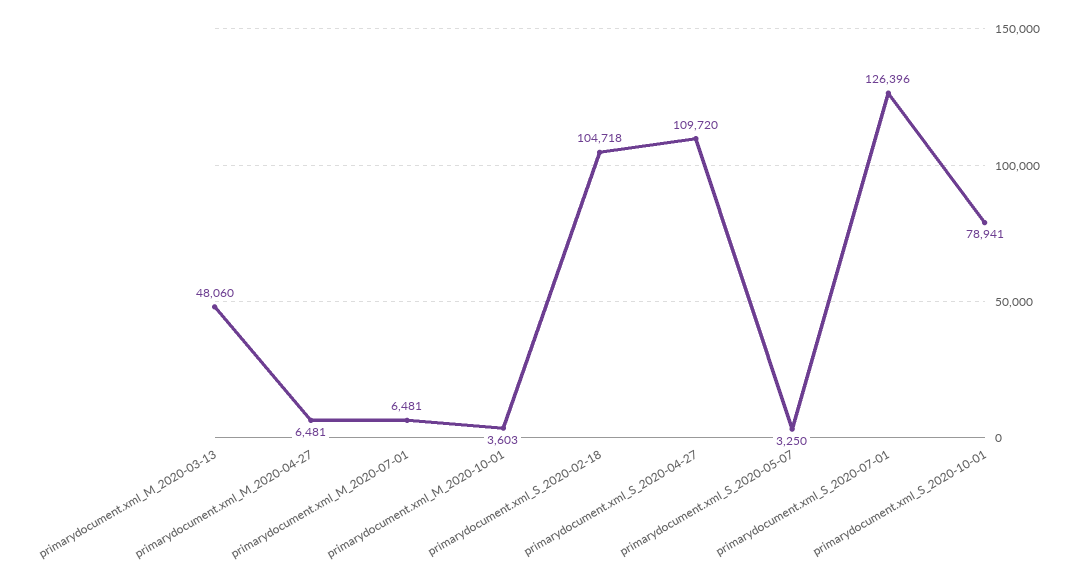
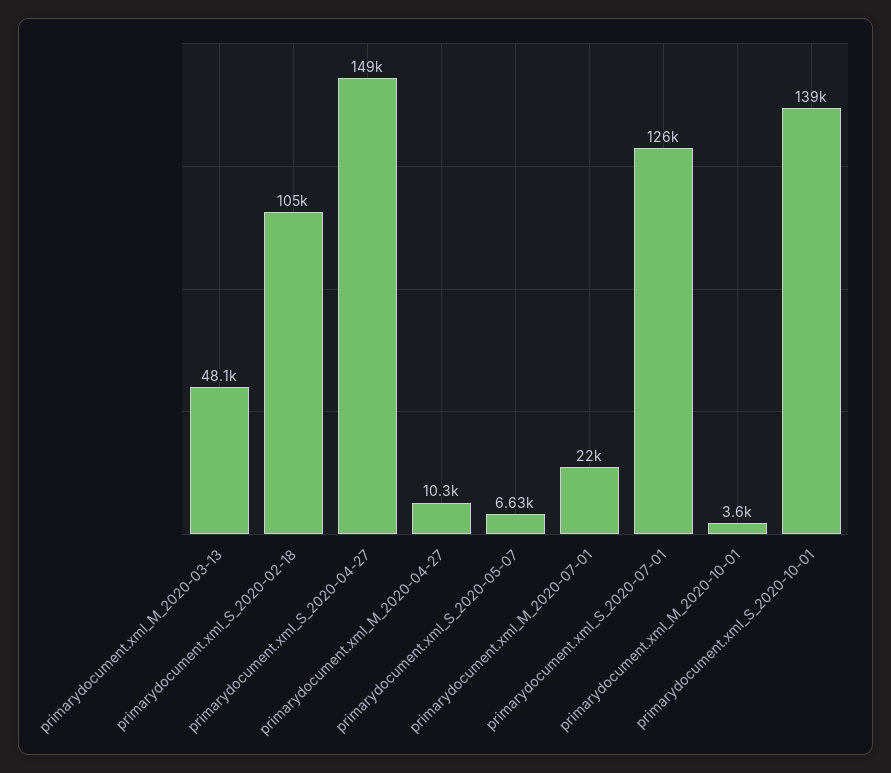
primarydocument.xml_M_2020-04-27: 6481 -> 10300
primarydocument.xml_M_2020-07-01: 6481 -> 22000
primarydocument.xml_S_2020-04-27: 109720 -> 149000
primarydocument.xml_S_2020-05-07: 3250 -> 6630
primarydocument.xml_S_2020-10-01: 78941 -> 139000

